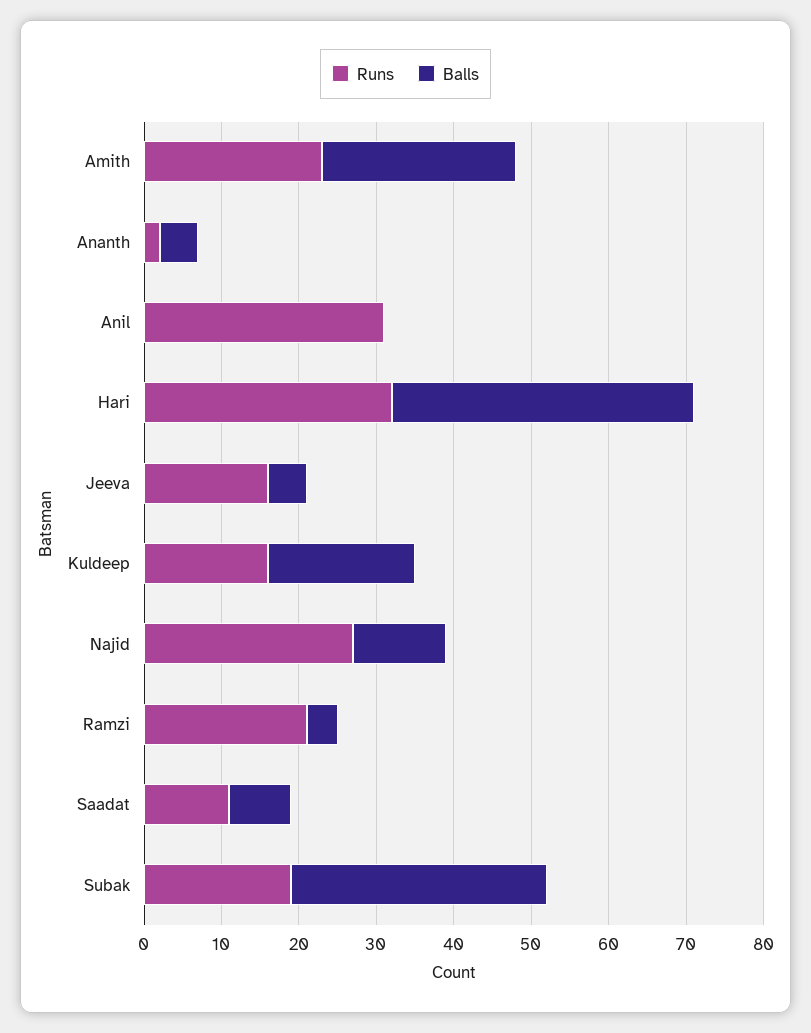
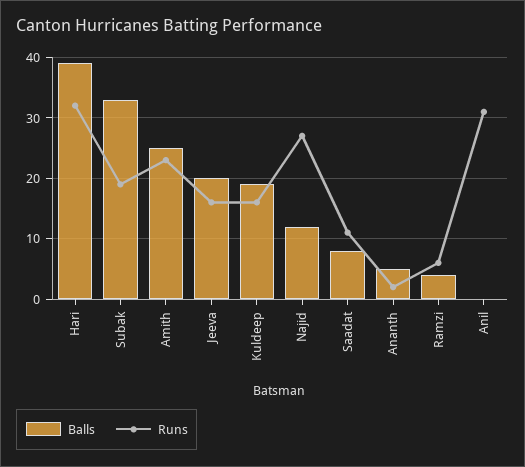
Balls, Jeeva: 5 -> 20
Runs, Ramzi: 20 -> 6

